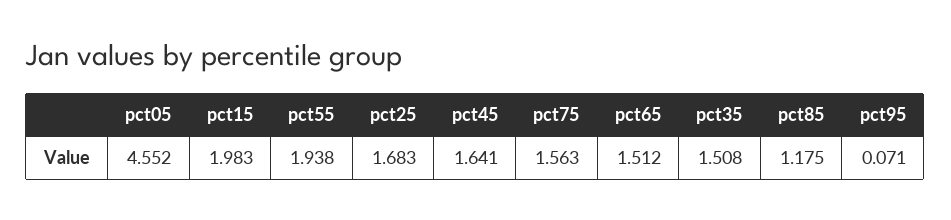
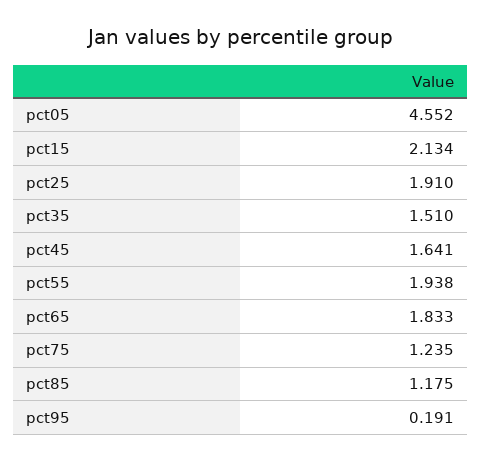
pct15: 1.983 -> 2.134
pct25: 1.683 -> 1.91
pct75: 1.563 -> 1.235
pct65: 1.512 -> 1.833
pct35: 1.508 -> 1.51
pct95: 0.071 -> 0.191

